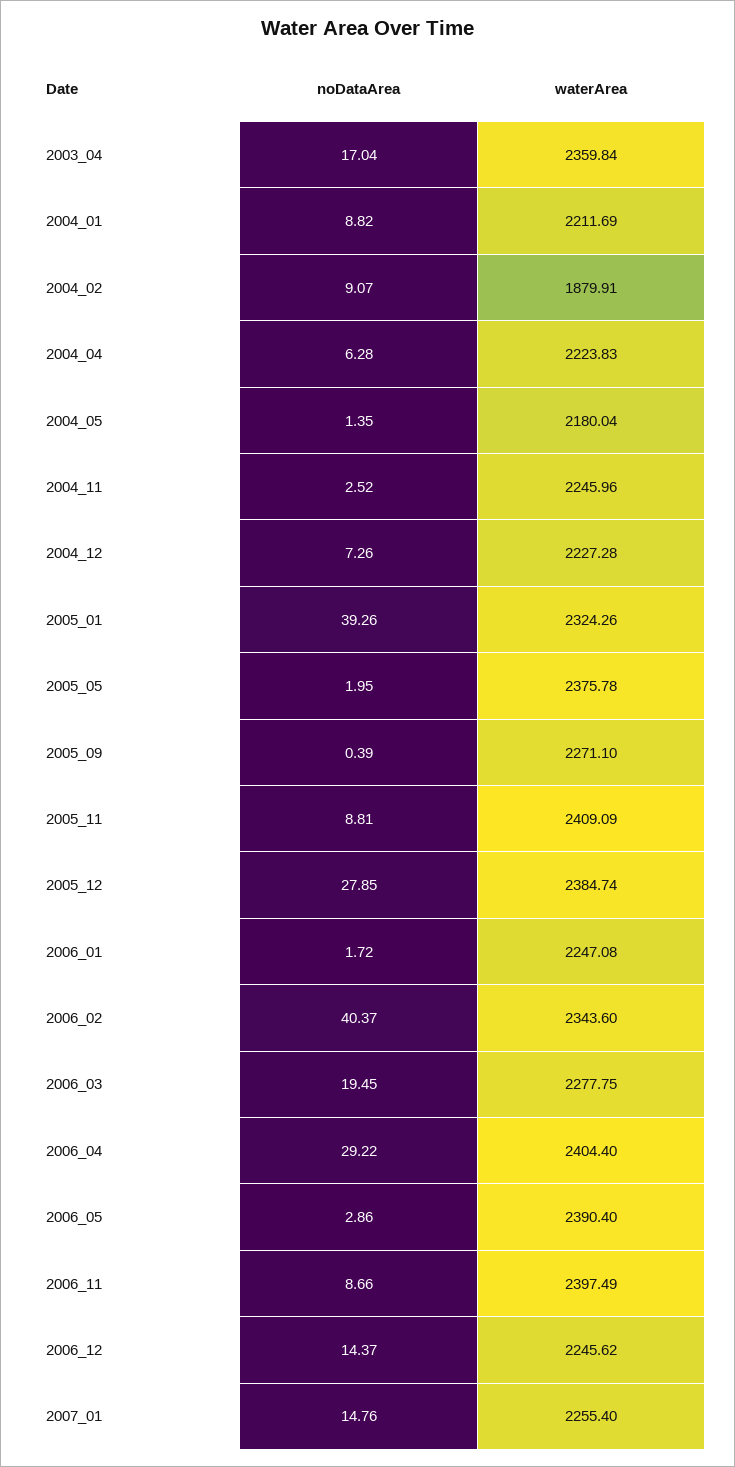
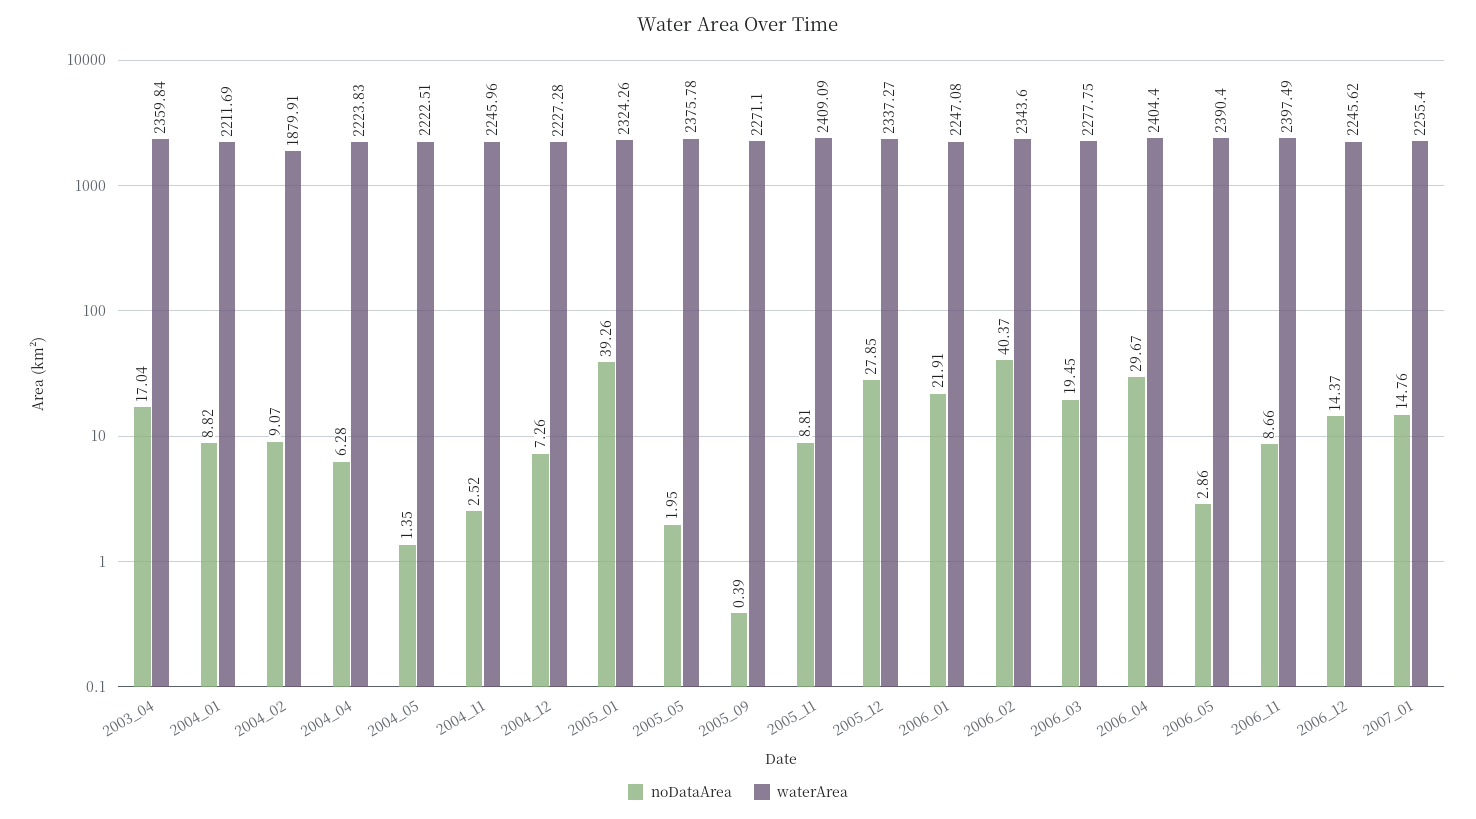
waterArea, 2004_05: 2180.04 -> 2222.51
waterArea, 2005_12: 2384.74 -> 2337.27
noDataArea, 2006_01: 1.72 -> 21.91
noDataArea, 2006_04: 29.22 -> 29.67

